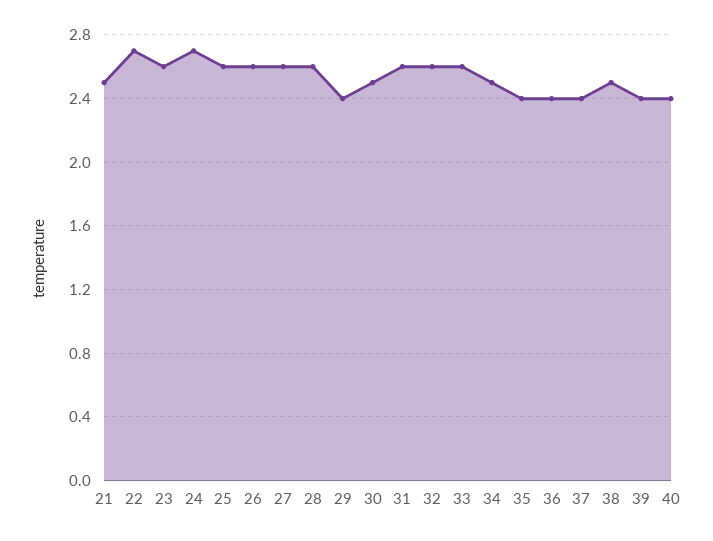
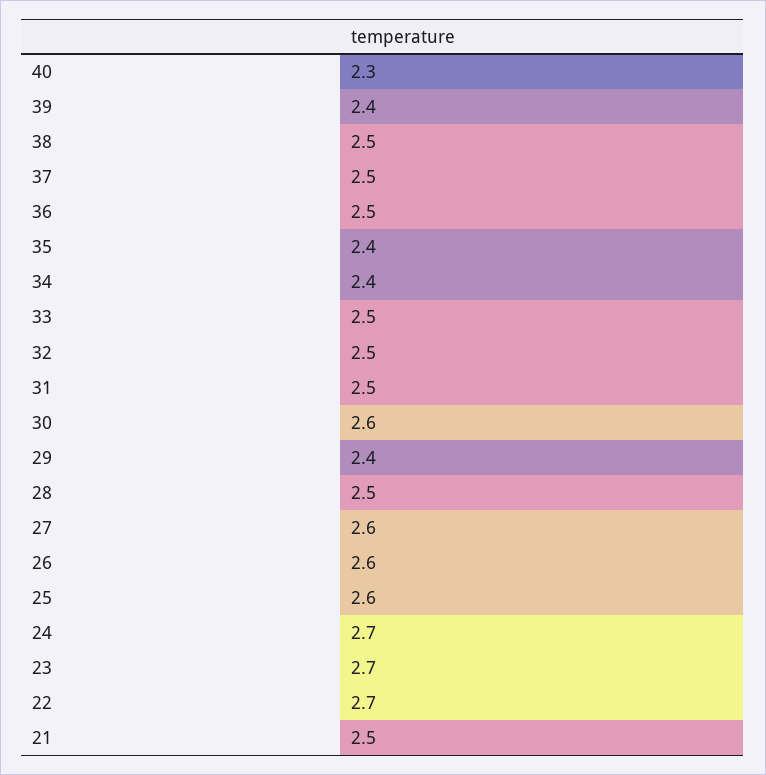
23: 2.6 -> 2.7
28: 2.6 -> 2.5
30: 2.5 -> 2.6
31: 2.6 -> 2.5
32: 2.6 -> 2.5
33: 2.6 -> 2.5
34: 2.5 -> 2.4
36: 2.4 -> 2.5
37: 2.4 -> 2.5
40: 2.4 -> 2.3

